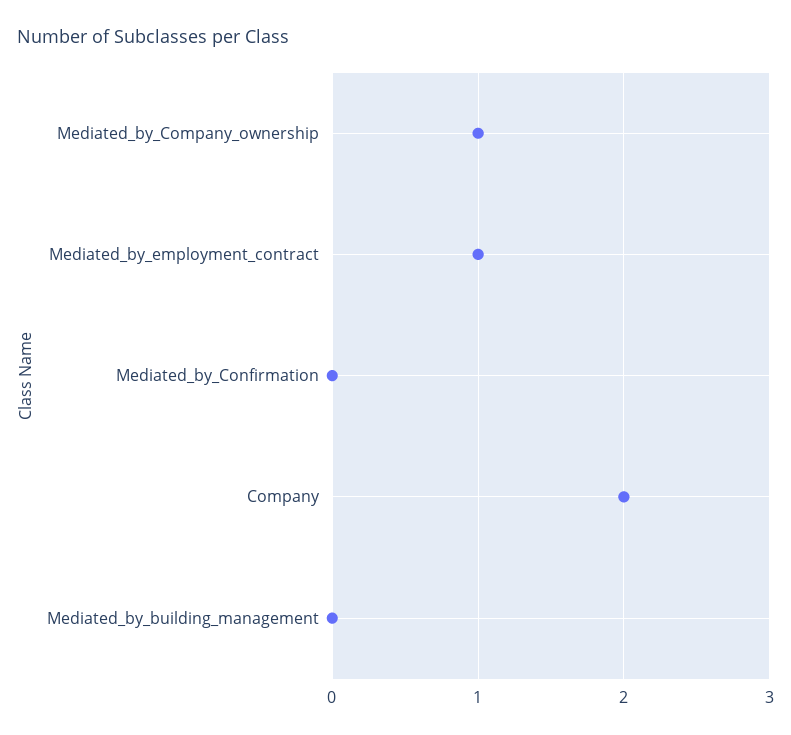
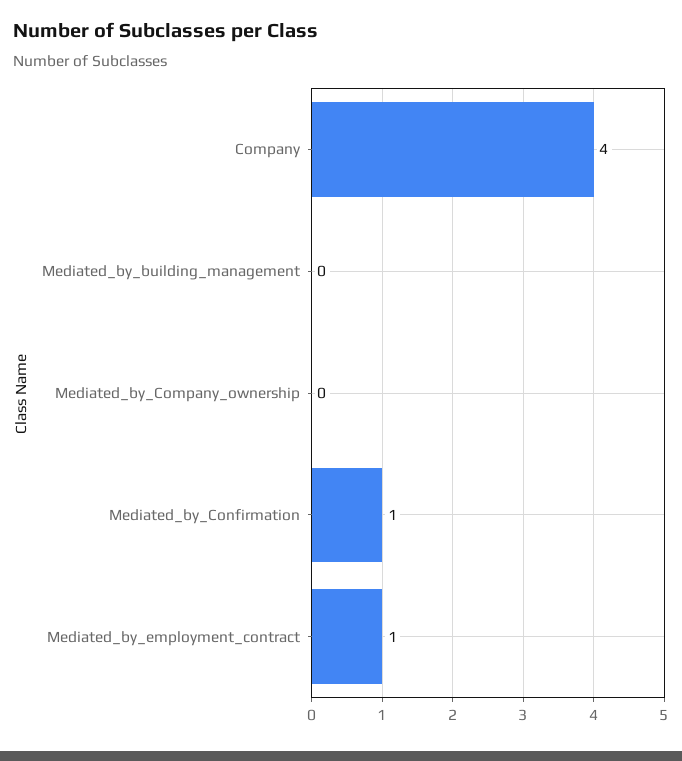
Mediated_by_Company_ownership: 1 -> 0
Mediated_by_Confirmation: 0 -> 1
Company: 2 -> 4

